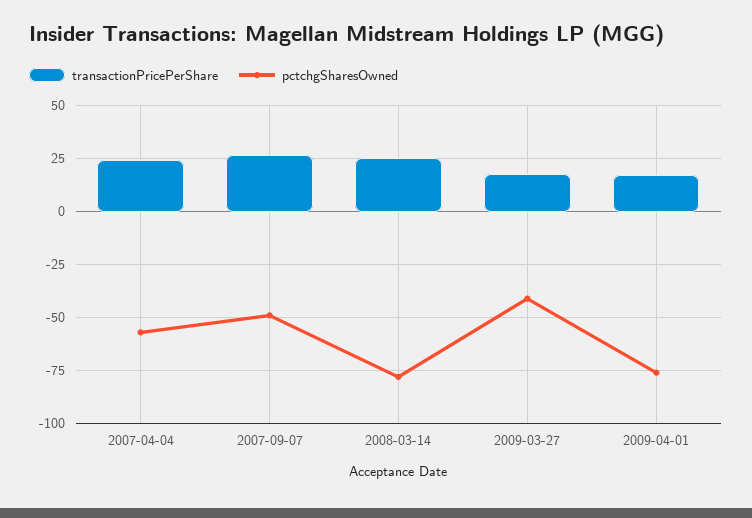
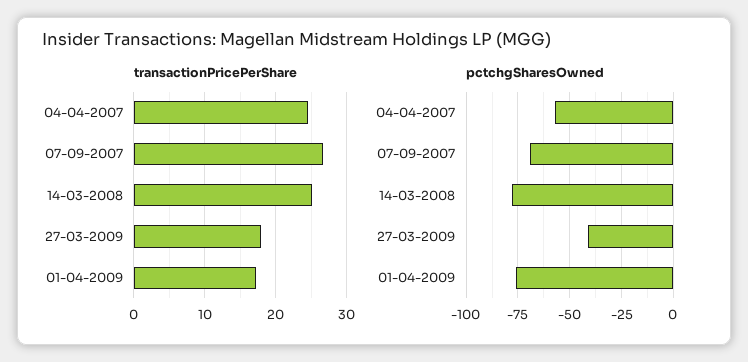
pctchgSharesOwned, 2007-09-07: -50 -> -70

